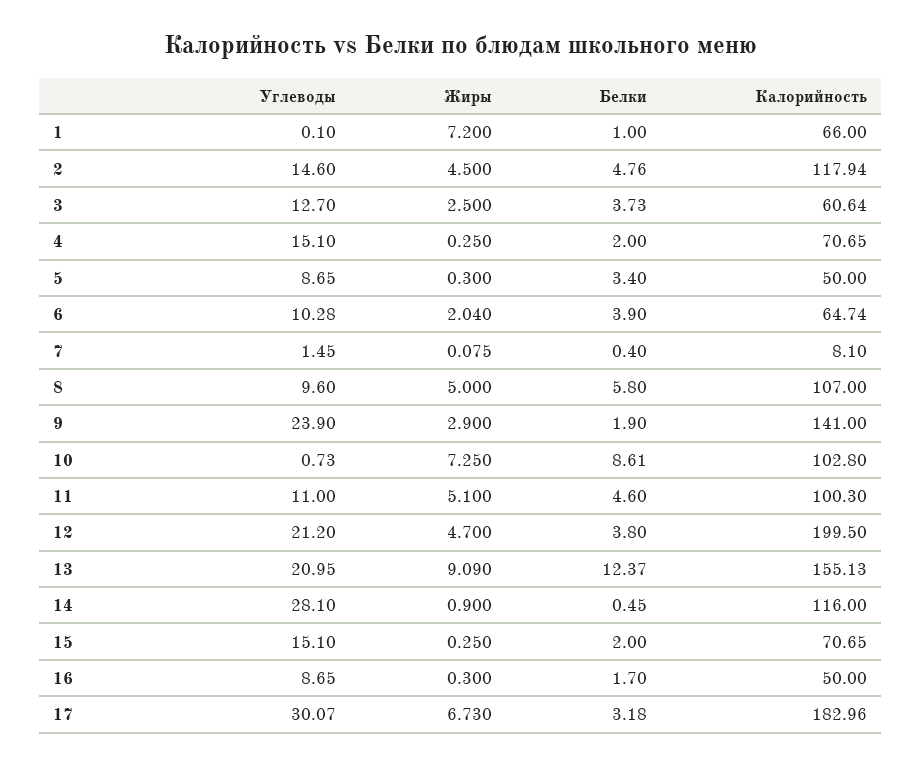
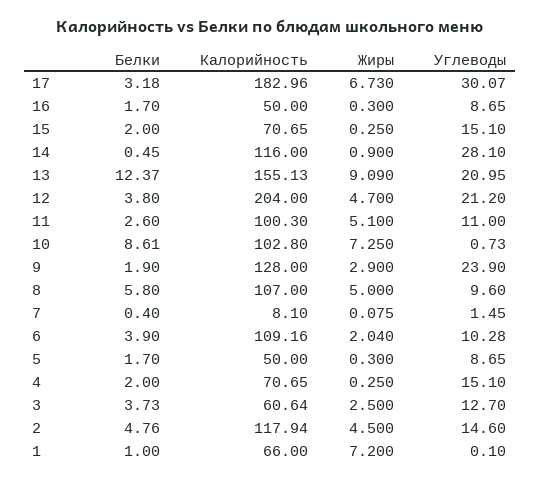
Белки, 5: 3.4 -> 1.7
Калорийность, 6: 64.74 -> 109.16
Калорийность, 9: 141 -> 128
Белки, 11: 4.6 -> 2.6
Калорийность, 12: 199.5 -> 204

